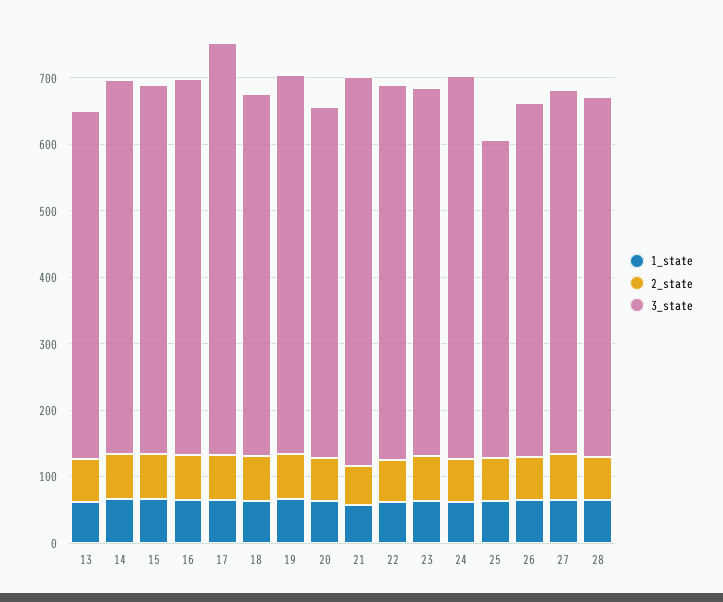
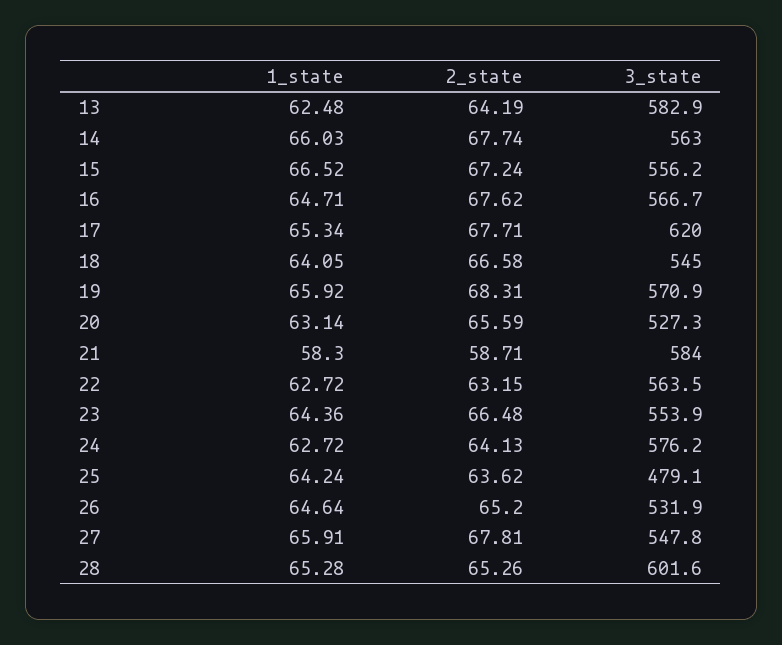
3_state, 13: 520 -> 582.9
3_state, 28: 540 -> 601.6

